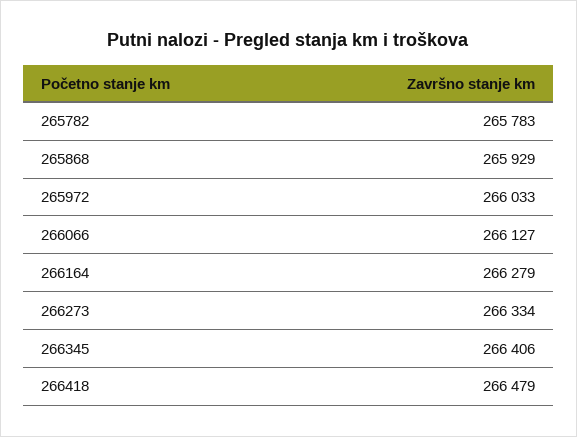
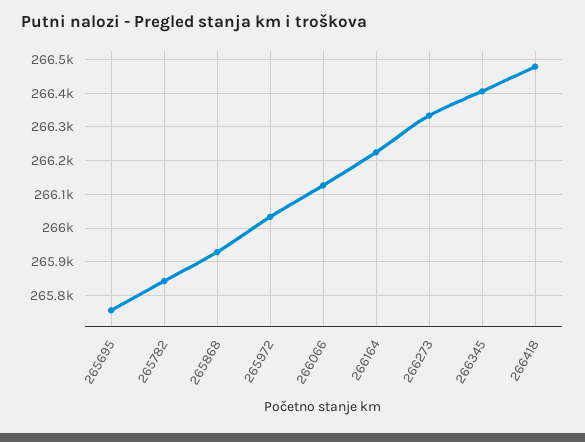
265782: 265783 -> 265840
266164: 266279 -> 266220
265695: none -> 265760

